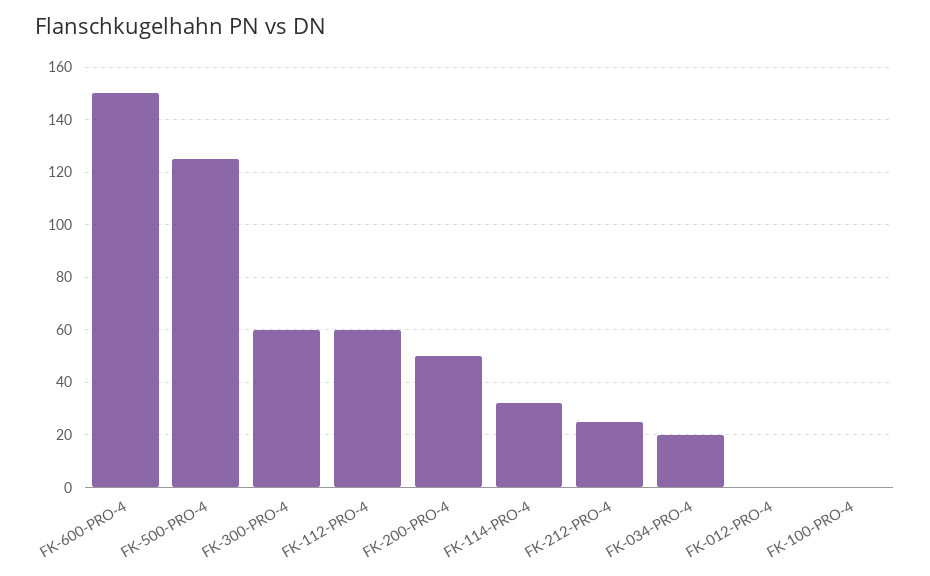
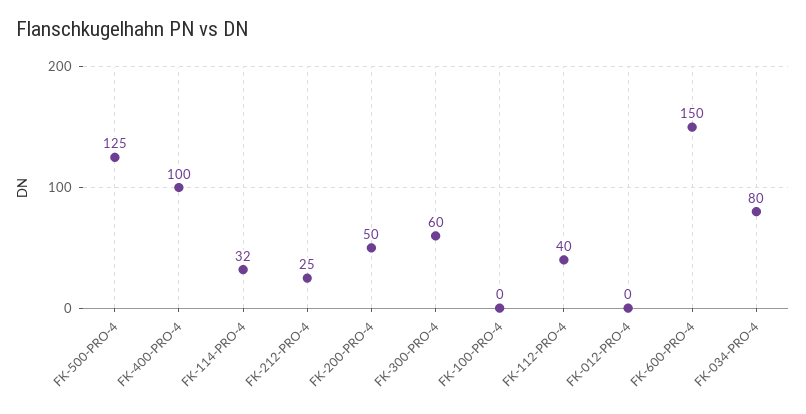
FK-112-PRO-4: 60 -> 40
FK-034-PRO-4: 20 -> 80
FK-400-PRO-4: none -> 100

